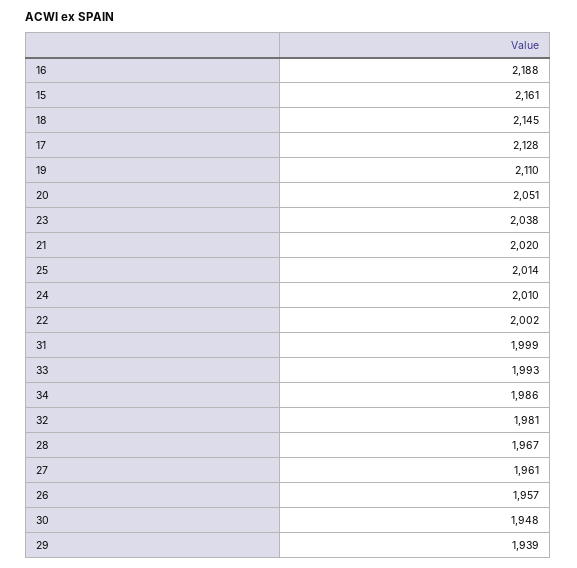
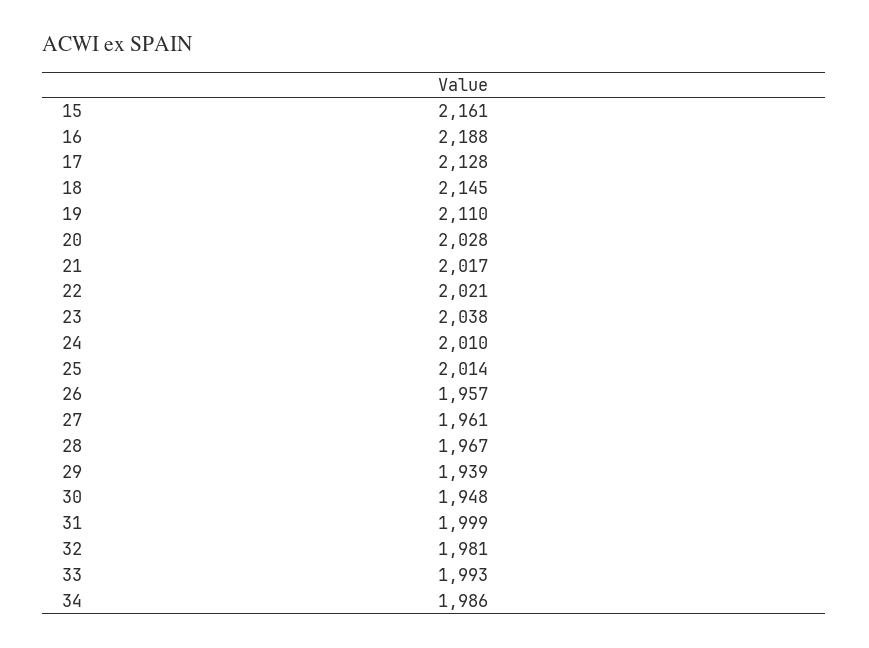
20: 2051 -> 2028
21: 2020 -> 2017
22: 2002 -> 2021

